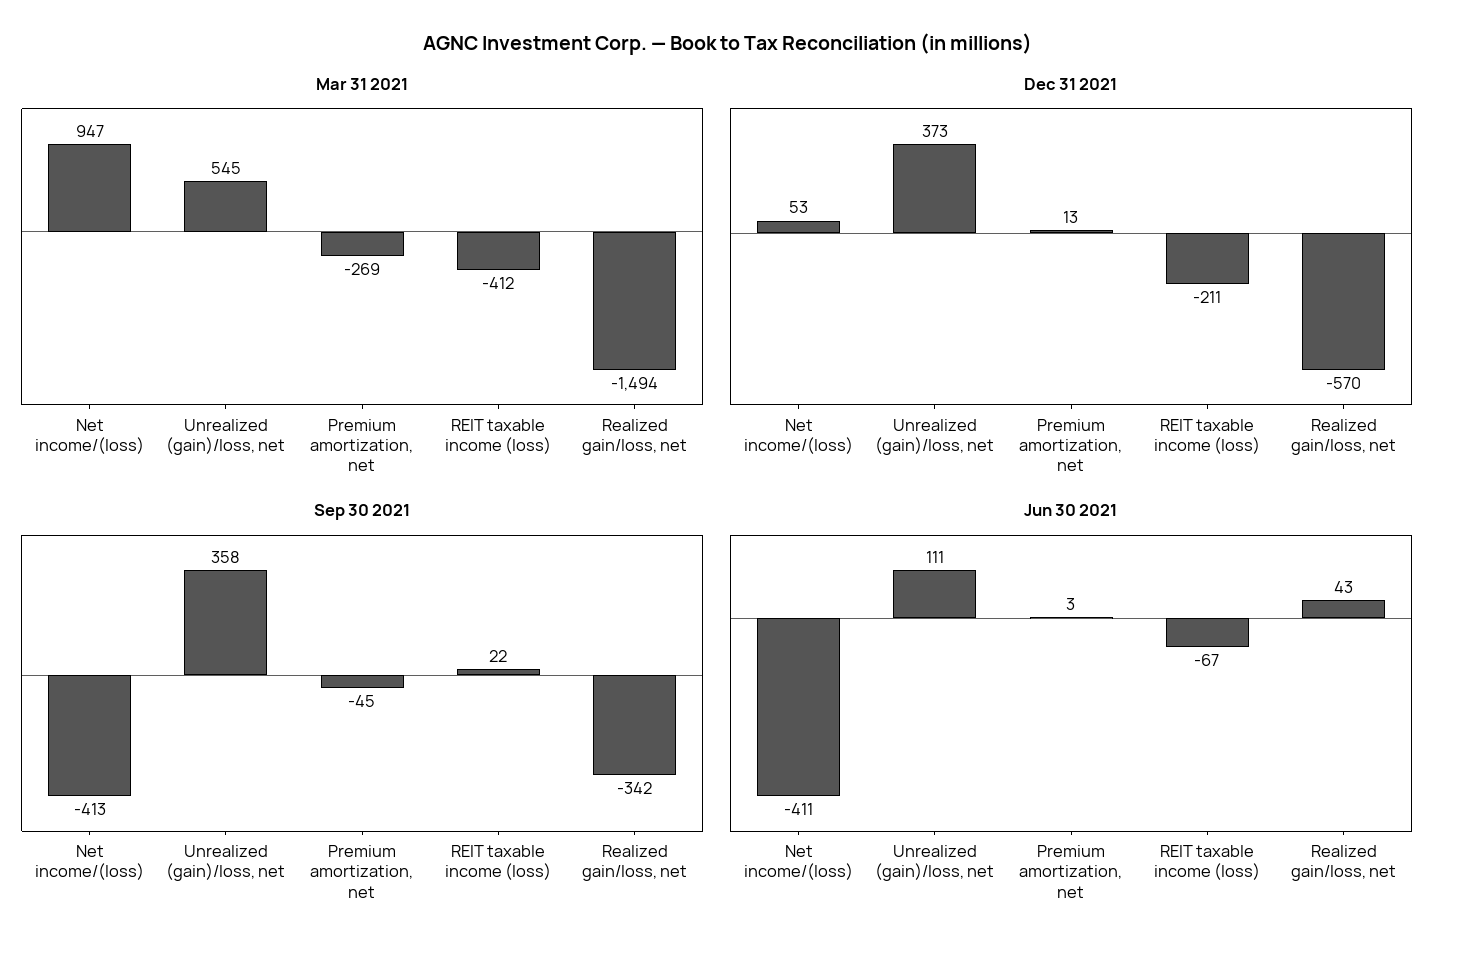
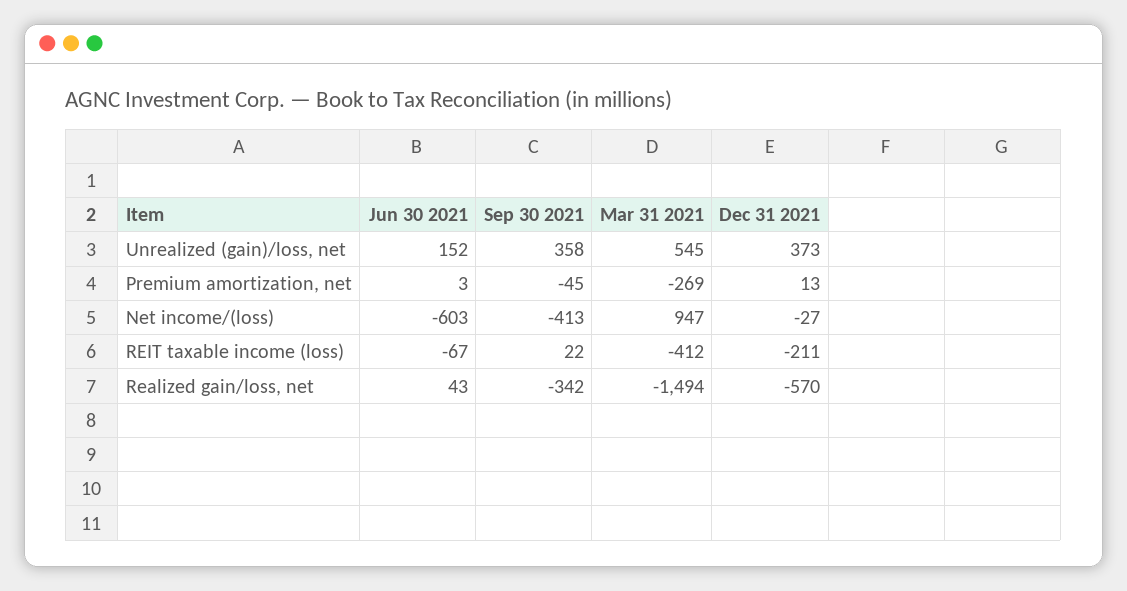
Dec 31 2021, Net income/(loss): 53 -> -27
Jun 30 2021, Net income/(loss): -411 -> -603
Jun 30 2021, Unrealized (gain)/loss, net: 111 -> 152

